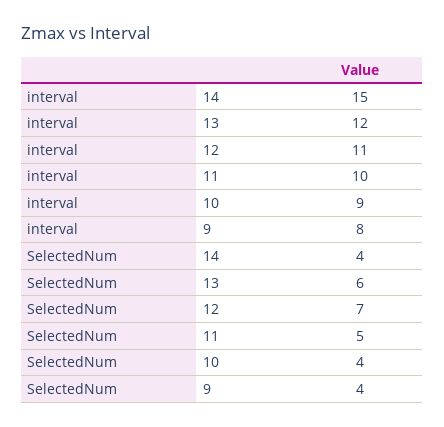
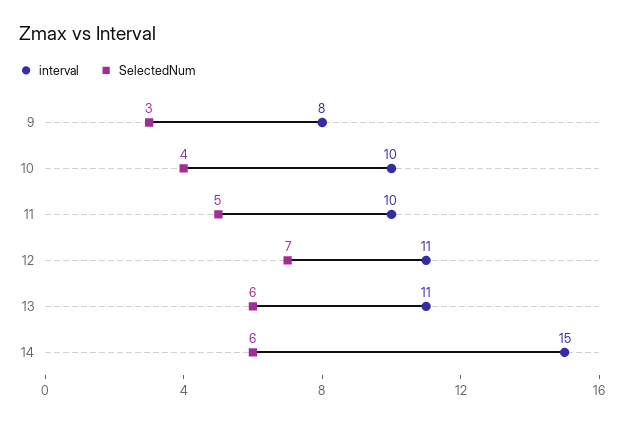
interval, 13: 12 -> 11
interval, 10: 9 -> 10
SelectedNum, 14: 4 -> 6
SelectedNum, 9: 4 -> 3

